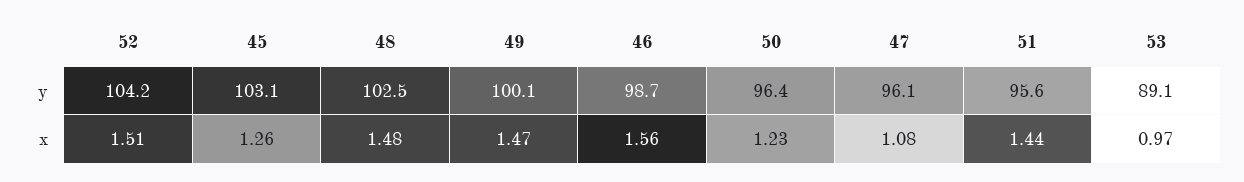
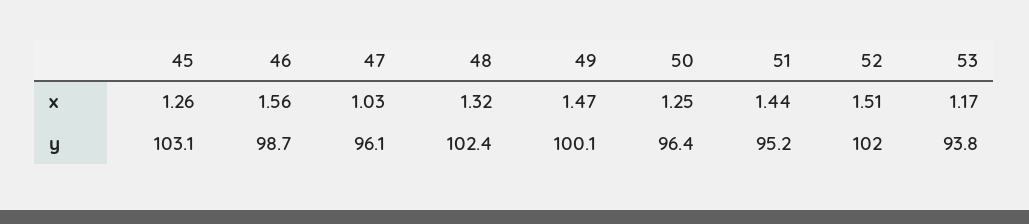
52, y: 104.2 -> 102
48, y: 102.5 -> 102.4
51, y: 95.6 -> 95.2
53, y: 89.1 -> 93.8
48, x: 1.48 -> 1.32
50, x: 1.23 -> 1.25
47, x: 1.08 -> 1.03
53, x: 0.97 -> 1.17

